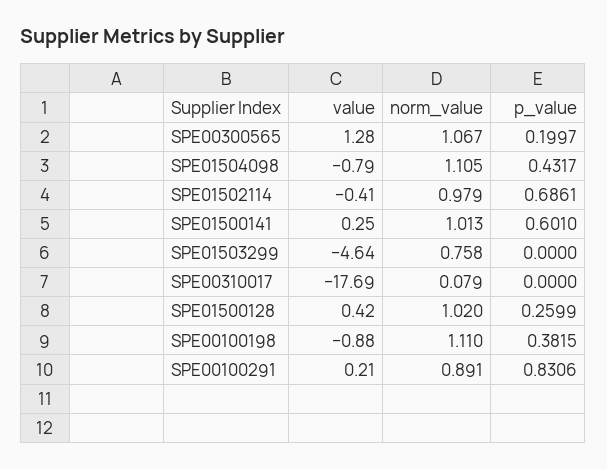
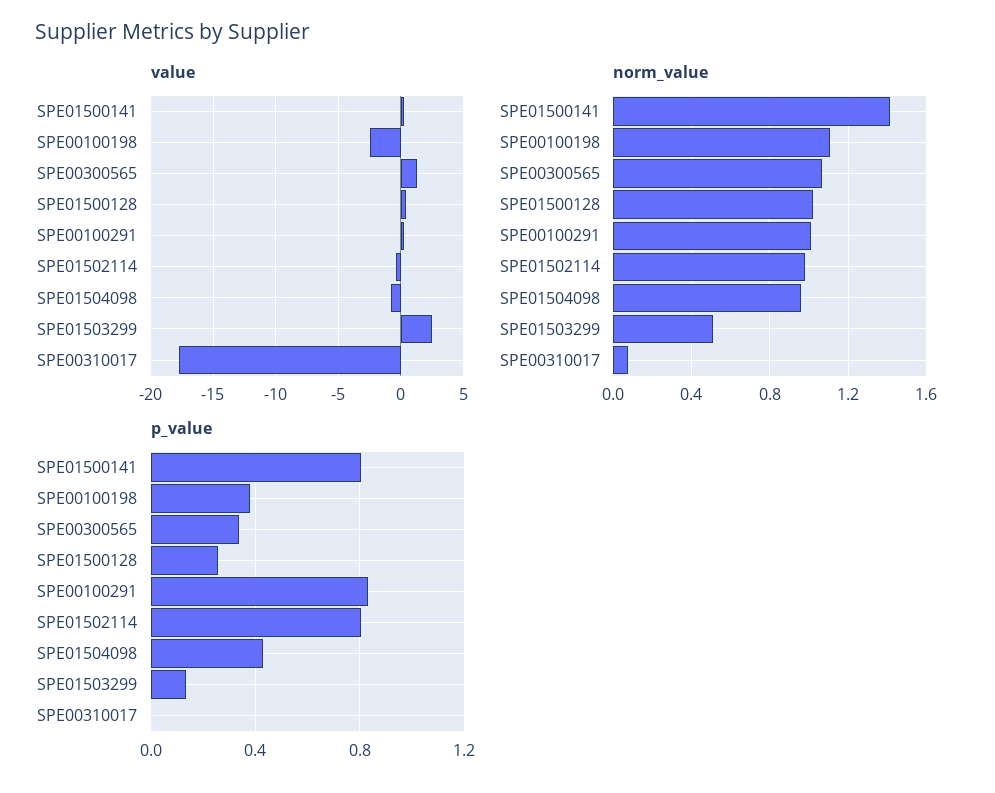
p_value, SPE00300565: 0.1997 -> 0.35
norm_value, SPE01504098: 1.105 -> 0.95
p_value, SPE01502114: 0.6861 -> 0.8
norm_value, SPE01500141: 1.013 -> 1.4
p_value, SPE01500141: 0.601 -> 0.8
value, SPE01503299: -4.64 -> 2.5
norm_value, SPE01503299: 0.758 -> 0.5
p_value, SPE01503299: 0 -> 0.15
value, SPE00100198: -0.88 -> -2.5
norm_value, SPE00100291: 0.891 -> 1

